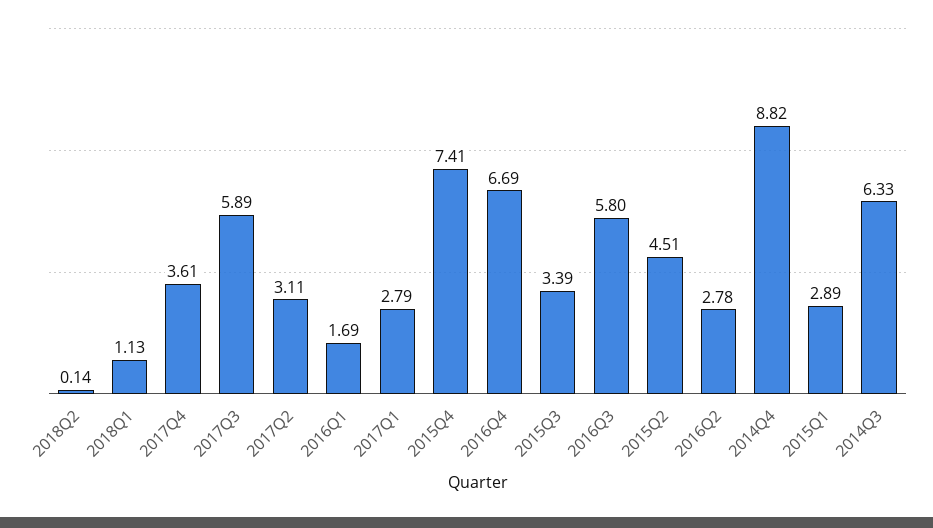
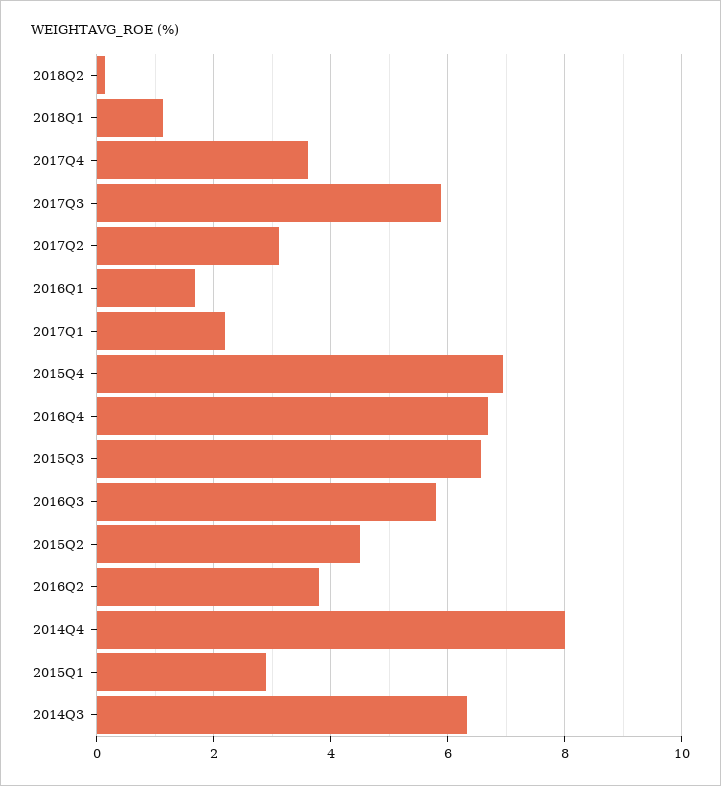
2017Q1: 2.79 -> 2.2
2015Q4: 7.41 -> 7
2015Q3: 3.39 -> 6.6
2016Q2: 2.78 -> 3.8
2014Q4: 8.82 -> 8

